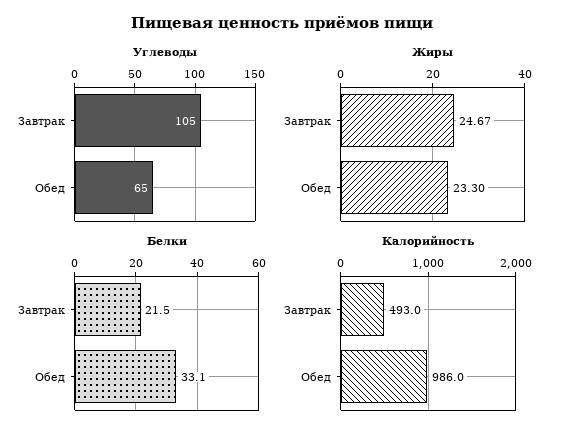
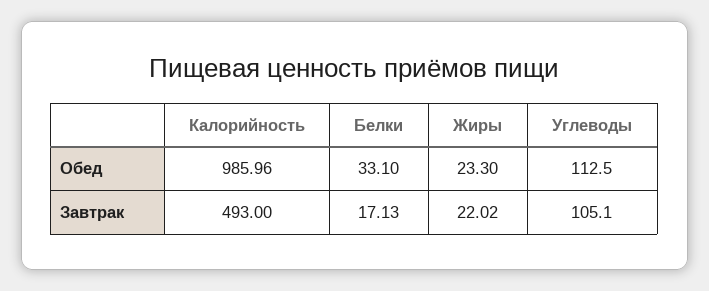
Углеводы, Обед: 65 -> 112.5
Жиры, Завтрак: 24.67 -> 22.02
Белки, Завтрак: 21.5 -> 17.13

